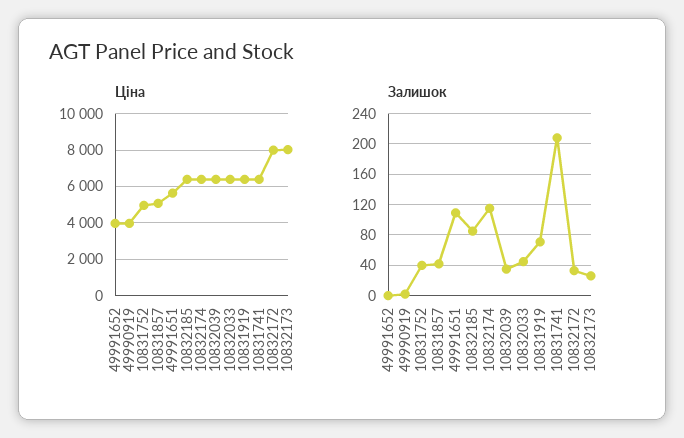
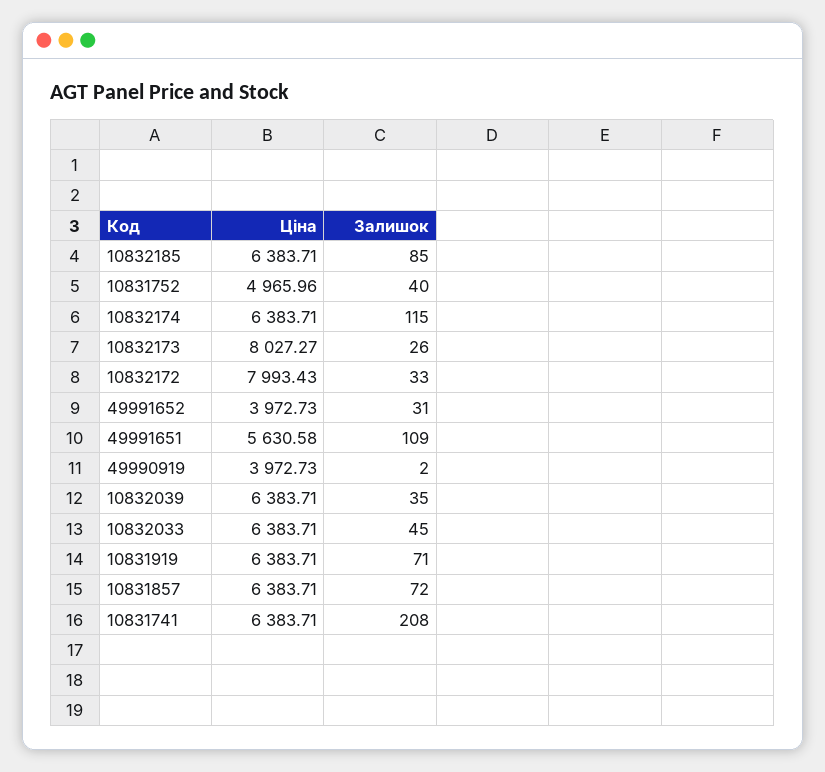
Ціна, 10831857: 5000 -> 6383.71
Залишок, 49991652: 0 -> 31
Залишок, 10831857: 40 -> 72

